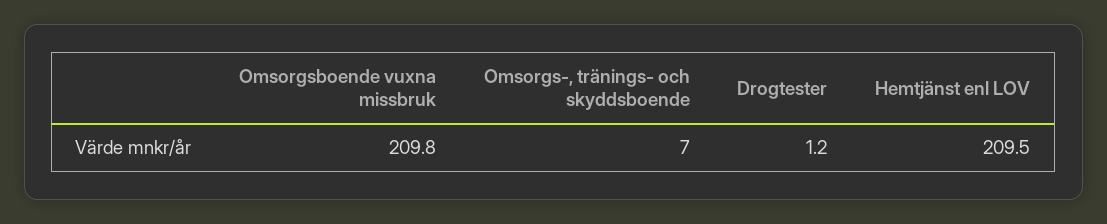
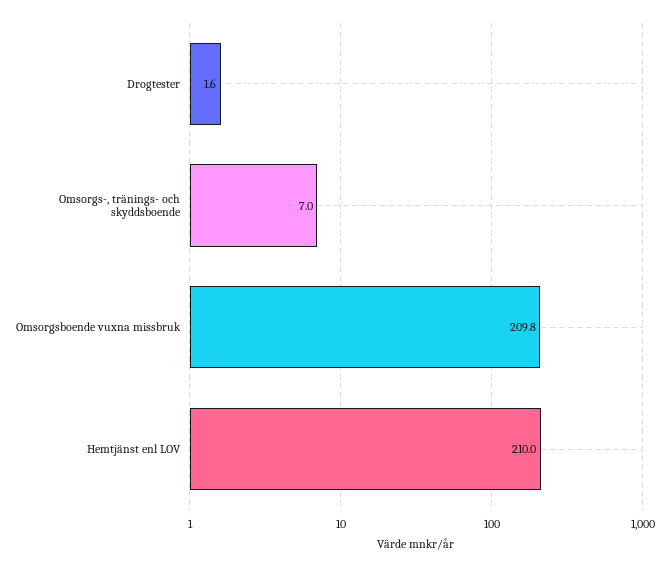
Drogtester: 1.2 -> 1.6
Hemtjänst enl LOV: 209.5 -> 210

